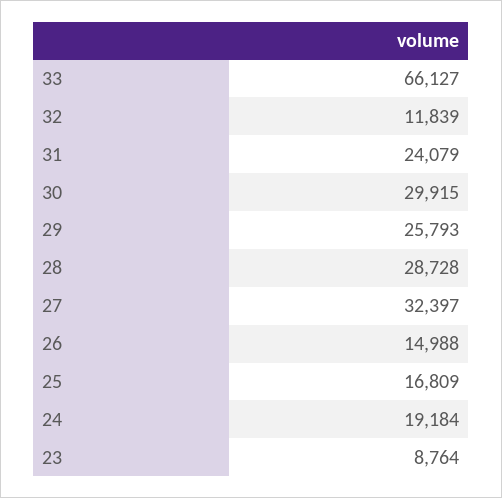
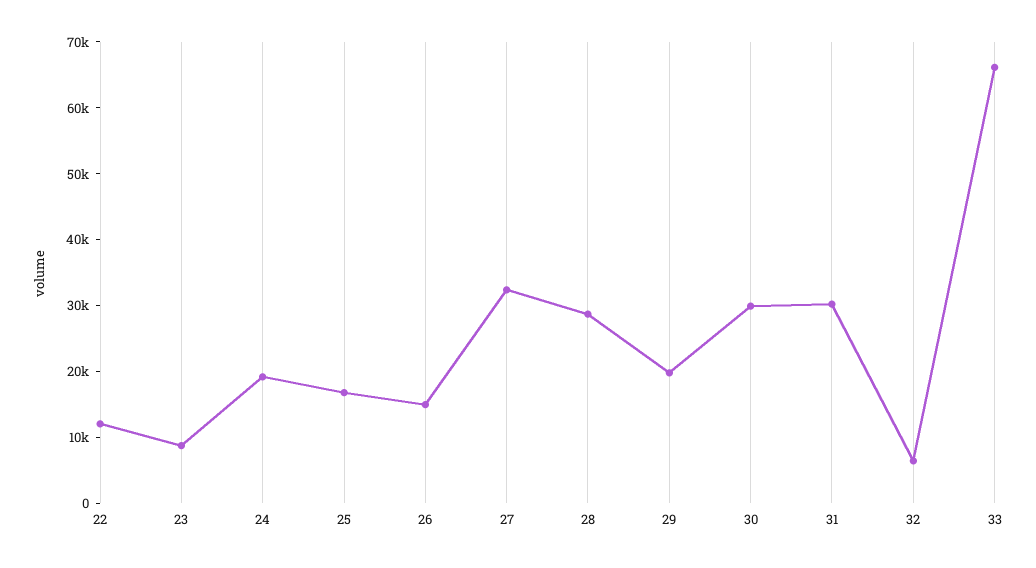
32: 11839 -> 6000
31: 24079 -> 30000
29: 25793 -> 20000
22: none -> 12000

